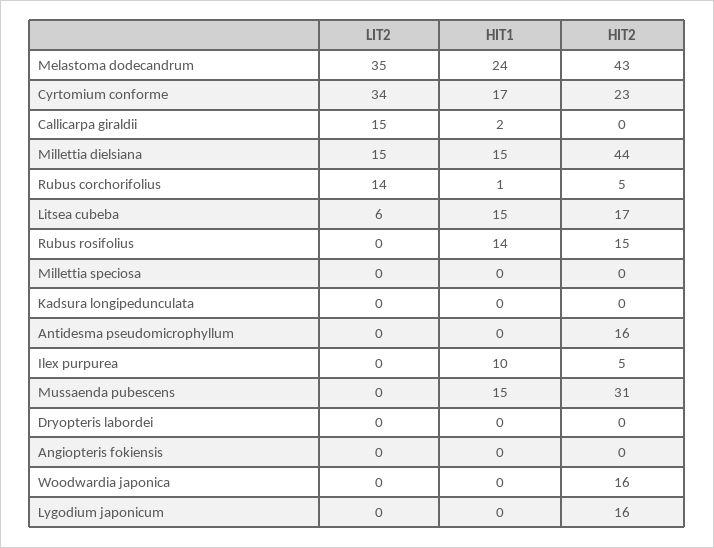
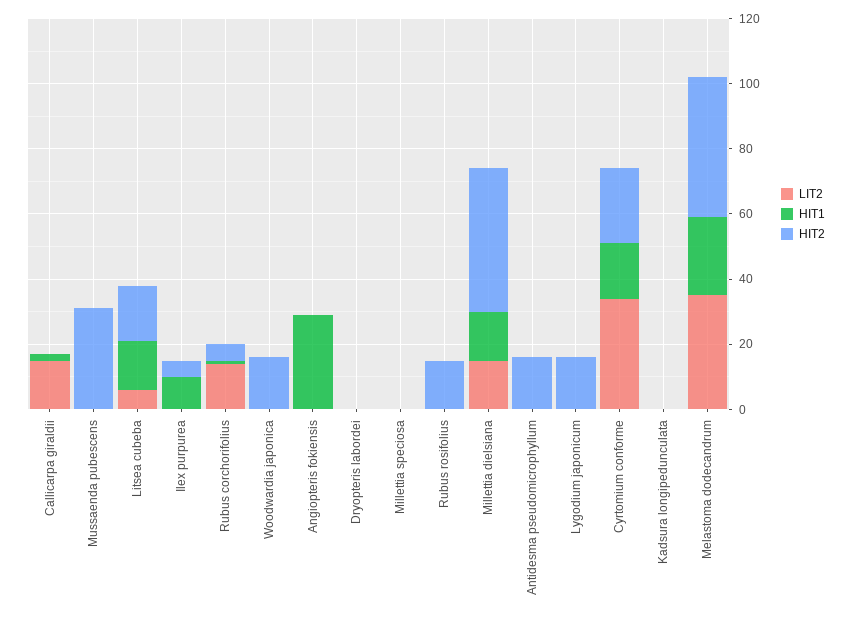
HIT1, Rubus rosifolius: 14 -> 0
HIT1, Mussaenda pubescens: 15 -> 0
HIT1, Angiopteris fokiensis: 0 -> 30

